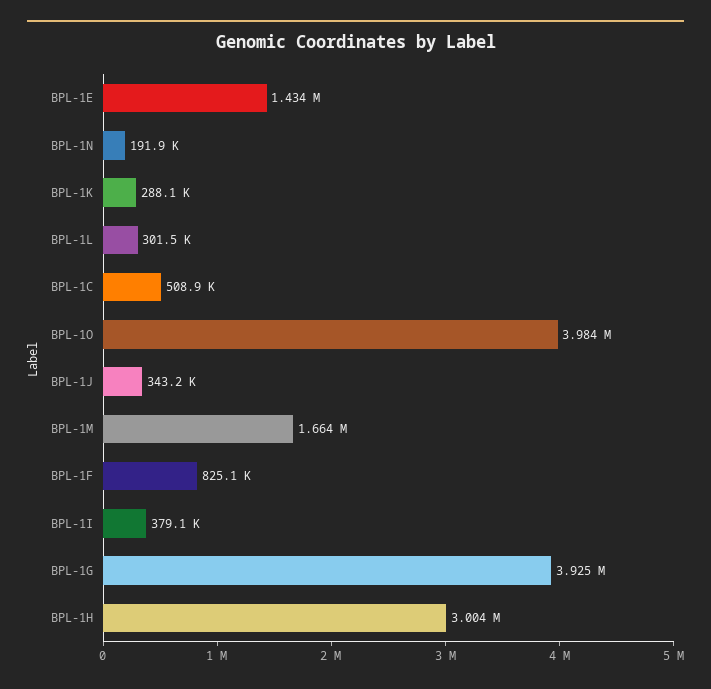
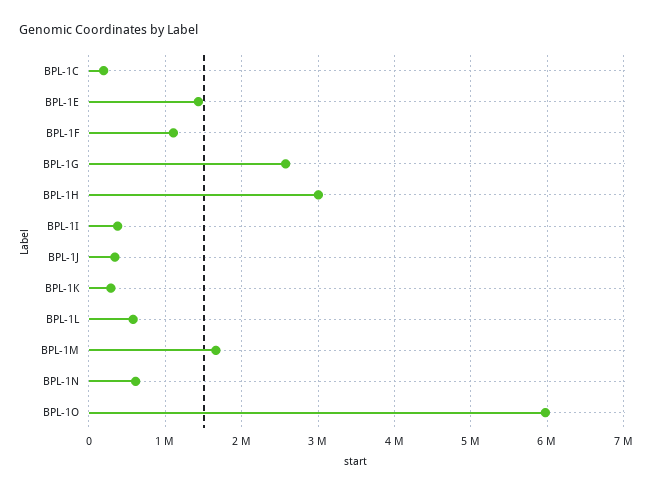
BPL-1N: 191900 -> 600000
BPL-1L: 301500 -> 600000
BPL-1C: 508900 -> 200000
BPL-1O: 3984000 -> 6000000
BPL-1F: 825100 -> 1100000
BPL-1G: 3925000 -> 2600000

